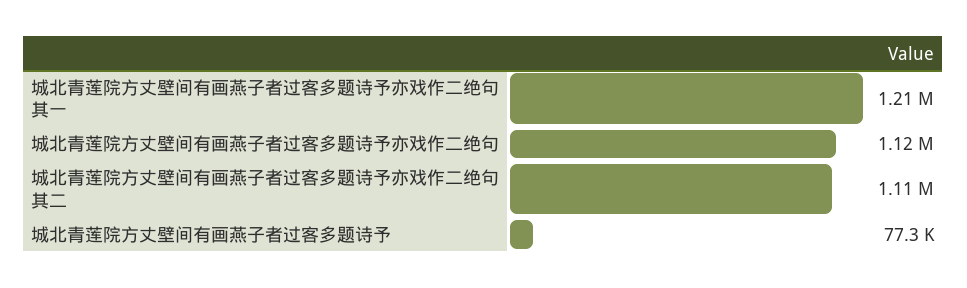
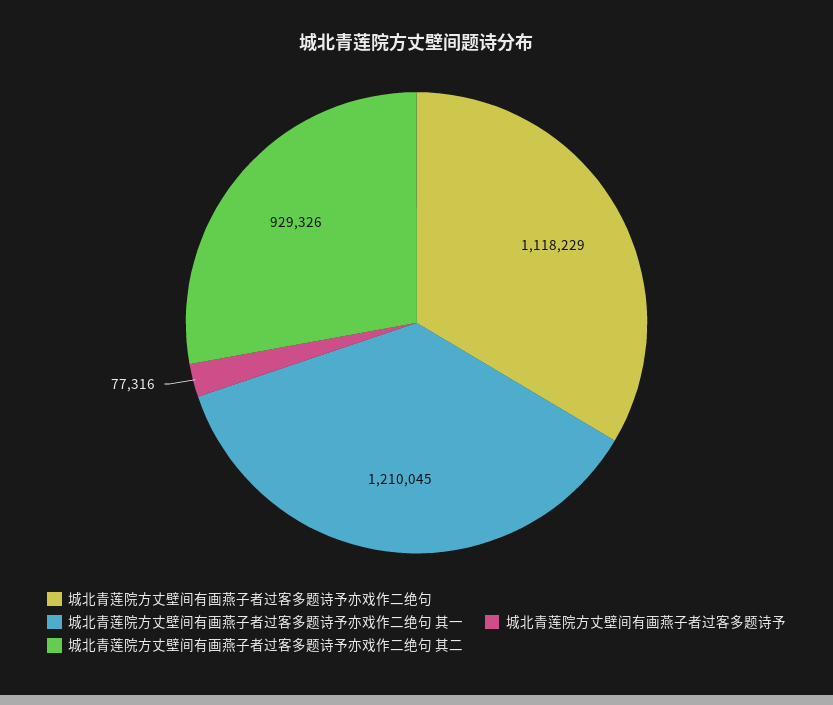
城北青莲院方丈壁间有画燕子者过客多题诗予亦戏作二绝句 其二: 1110000 -> 929326

